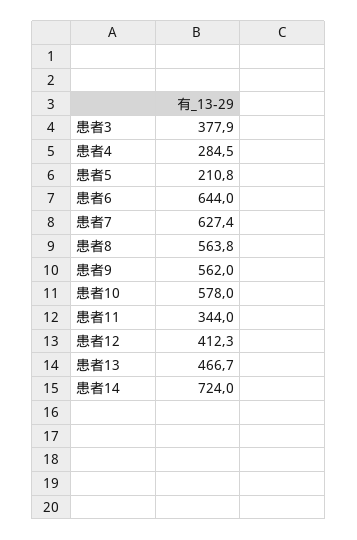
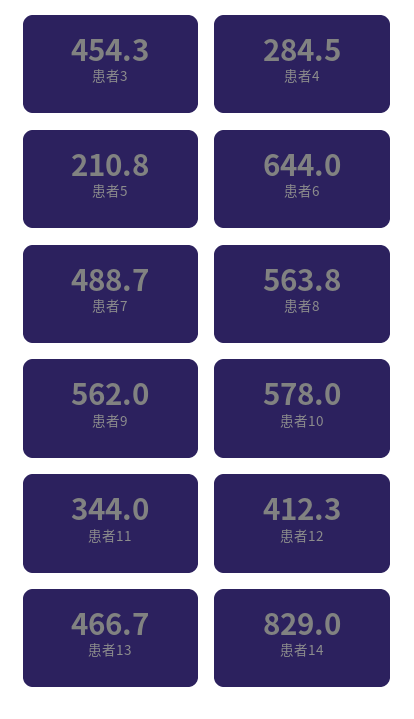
患者3: 377.9 -> 454.3
患者7: 627.4 -> 488.7
患者14: 724 -> 829

